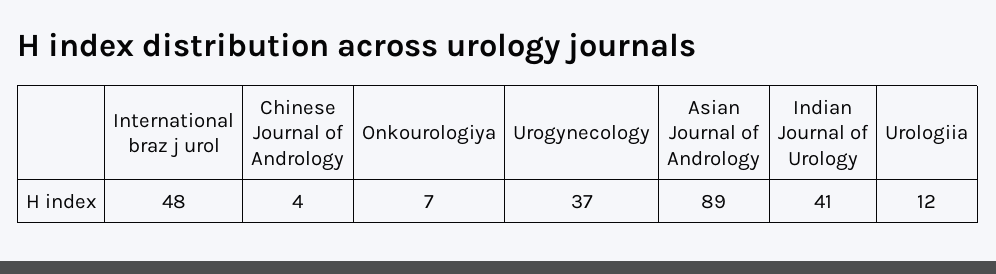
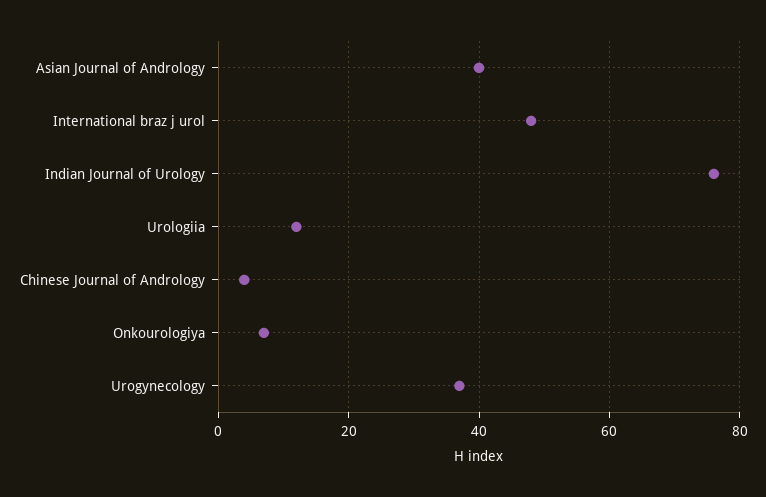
Asian Journal of Andrology: 89 -> 40
Indian Journal of Urology: 41 -> 75

